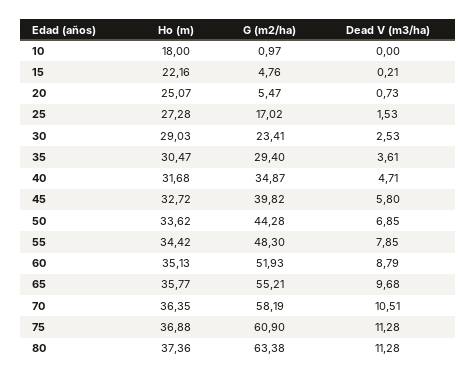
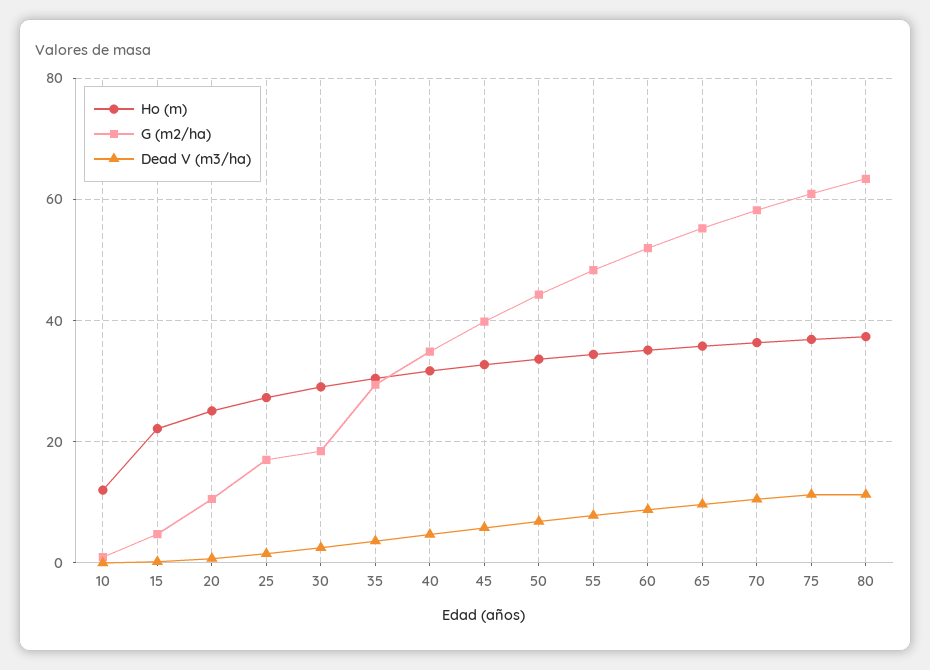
Ho (m), 10: 18 -> 12
G (m2/ha), 20: 5.47 -> 10
G (m2/ha), 30: 23.41 -> 18

